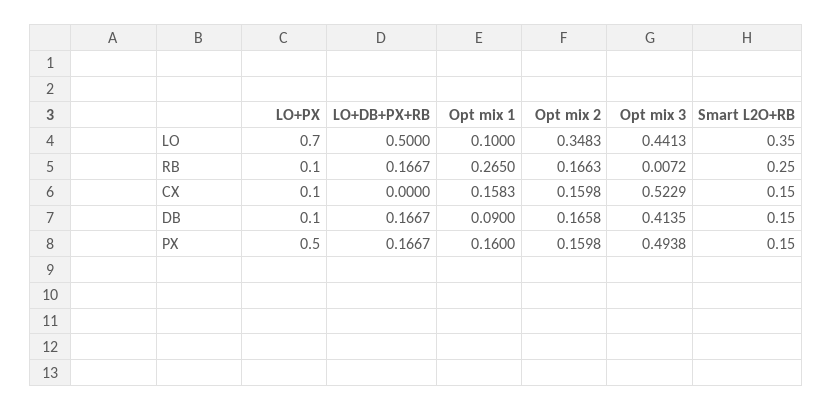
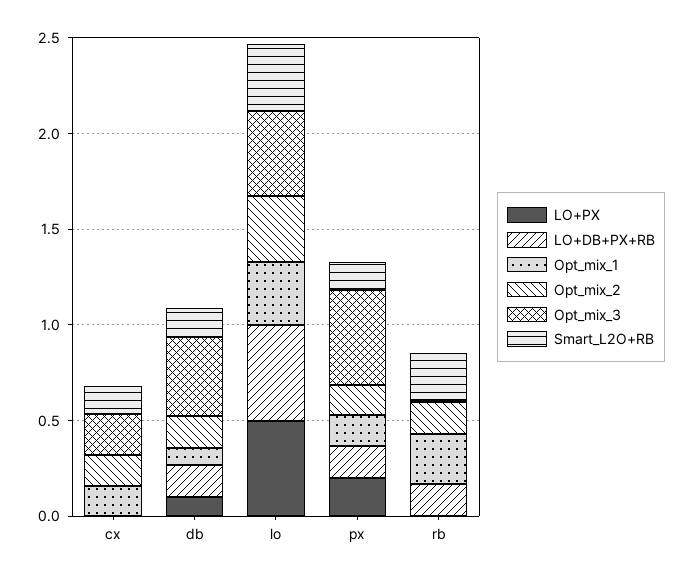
LO+PX, LO: 0.7 -> 0.5
Opt mix 1, LO: 0.1 -> 0.3
LO+PX, RB: 0.1 -> 0
LO+PX, CX: 0.1 -> 0
Opt mix 3, CX: 0.5229 -> 0.2
LO+PX, PX: 0.5 -> 0.2

